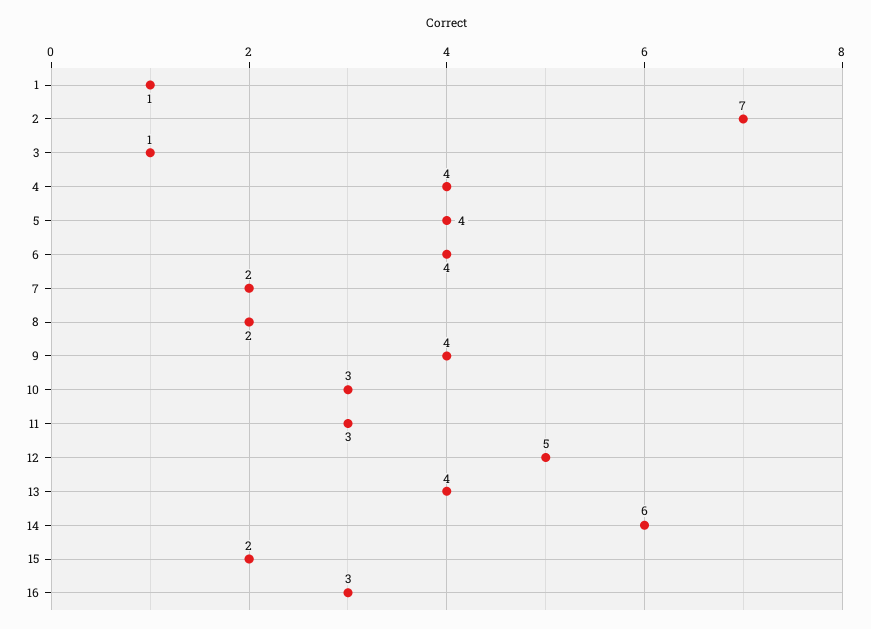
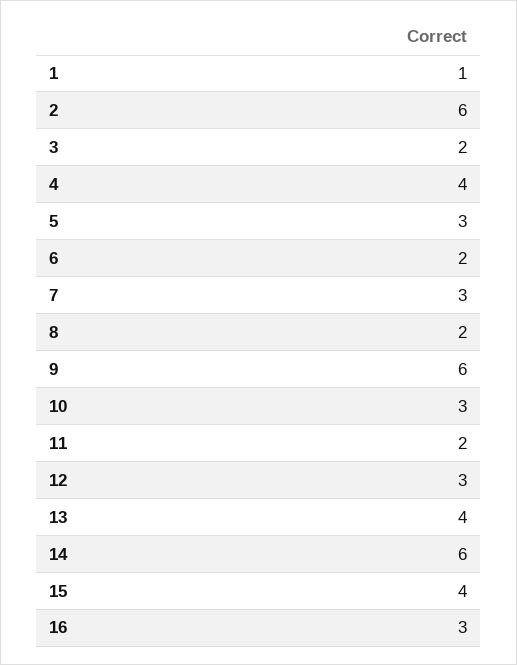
2: 7 -> 6
3: 1 -> 2
5: 4 -> 3
6: 4 -> 2
7: 2 -> 3
9: 4 -> 6
11: 3 -> 2
12: 5 -> 3
15: 2 -> 4

